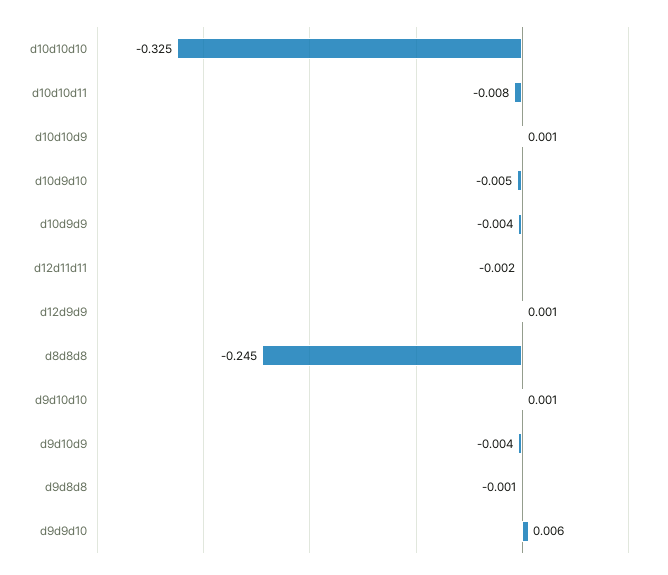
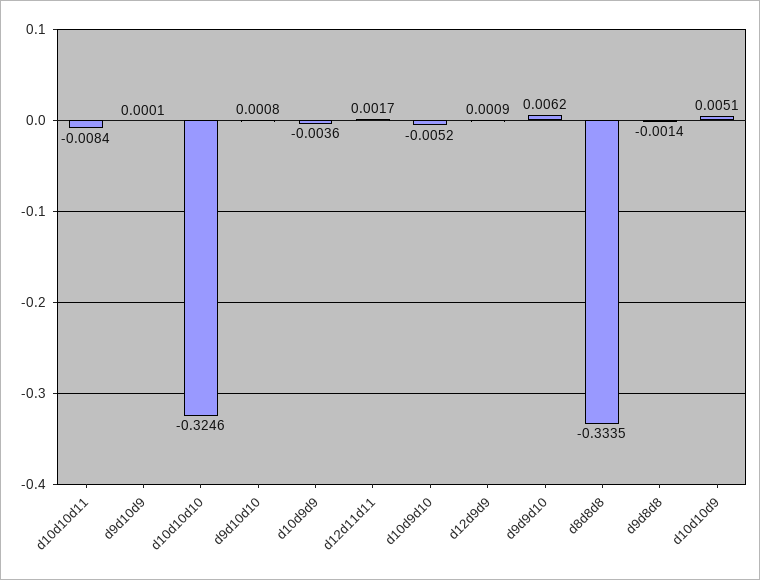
d10d10d9: 0.001 -> 0.0051
d12d11d11: -0.002 -> 0.0017
d8d8d8: -0.245 -> -0.3335
d9d10d9: -0.004 -> 0.0001

